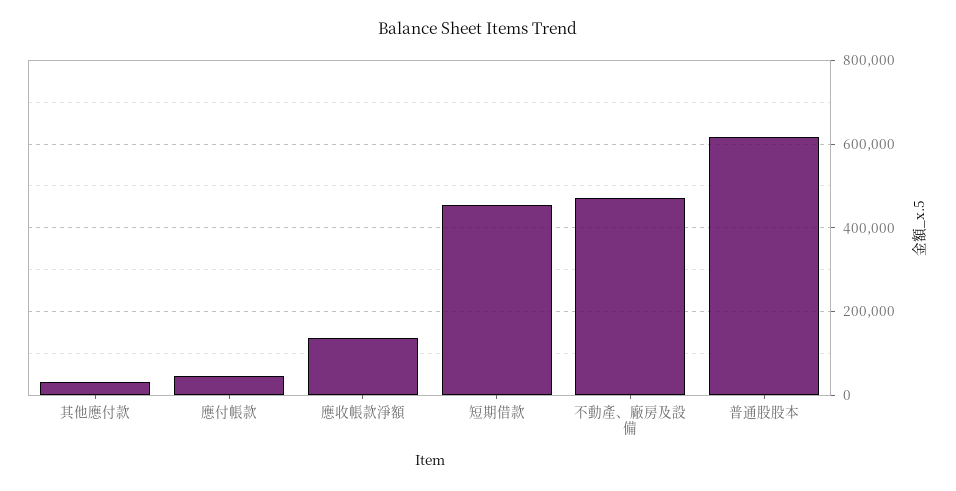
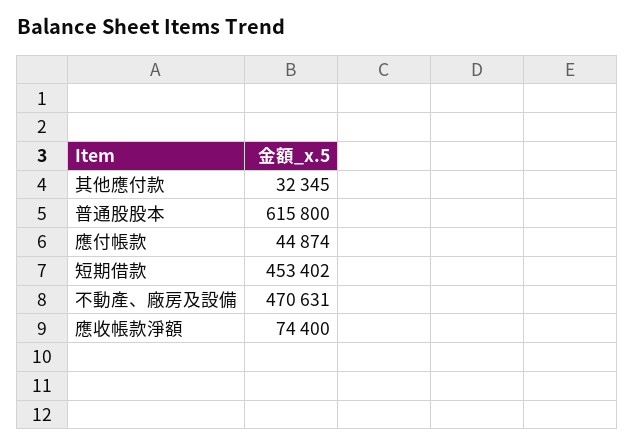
應收帳款淨額: 140000 -> 74400

